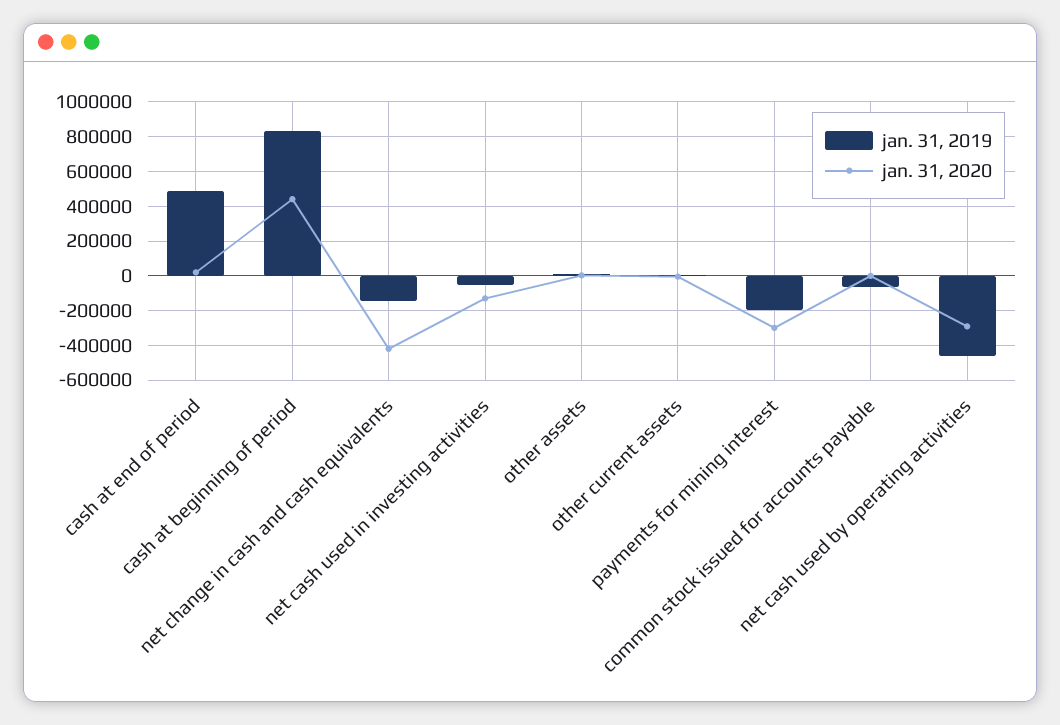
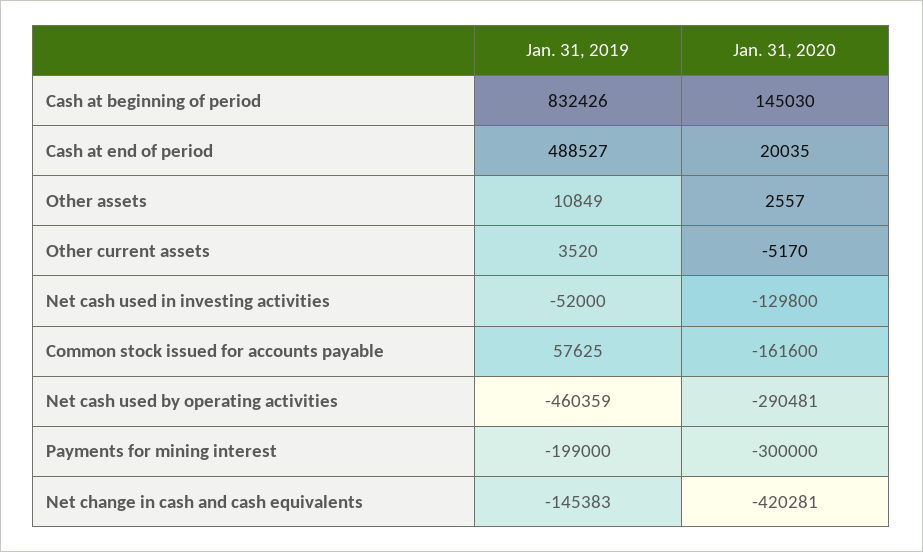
jan. 31, 2020, cash at beginning of period: 450000 -> 145030
jan. 31, 2019, common stock issued for accounts payable: -50000 -> 57625
jan. 31, 2020, common stock issued for accounts payable: 0 -> -161600

